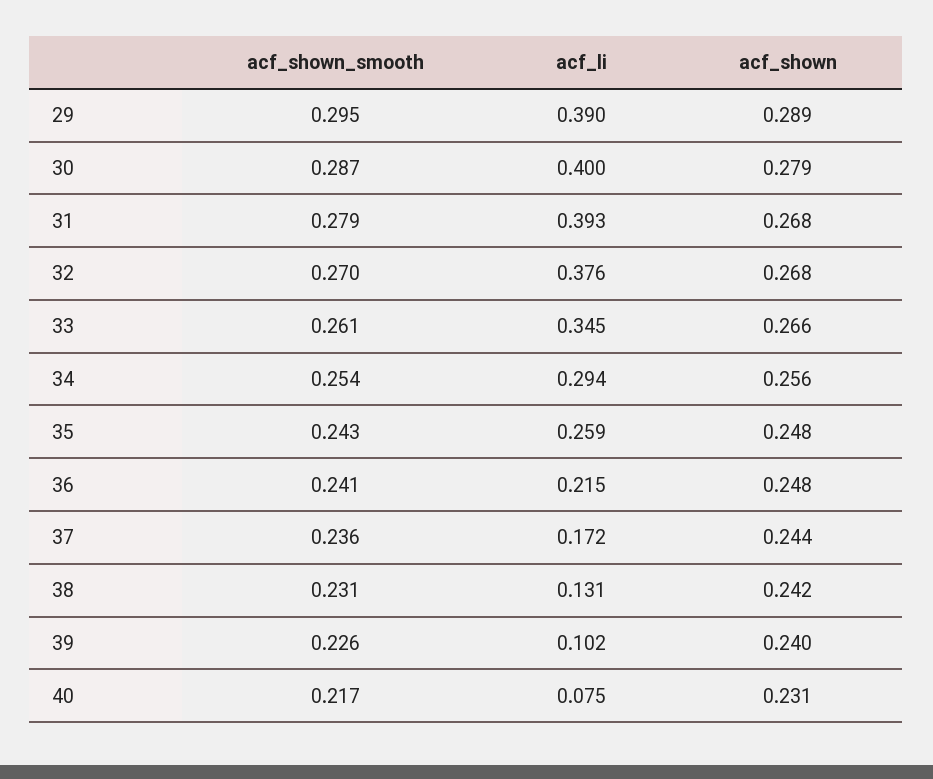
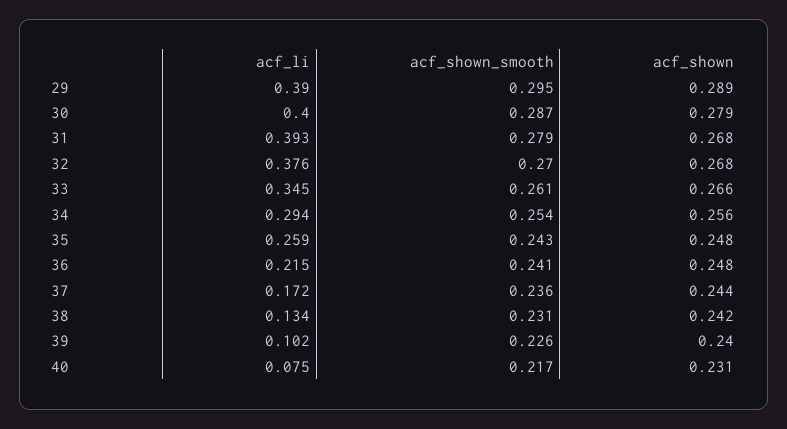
acf_li, 38: 0.131 -> 0.134

